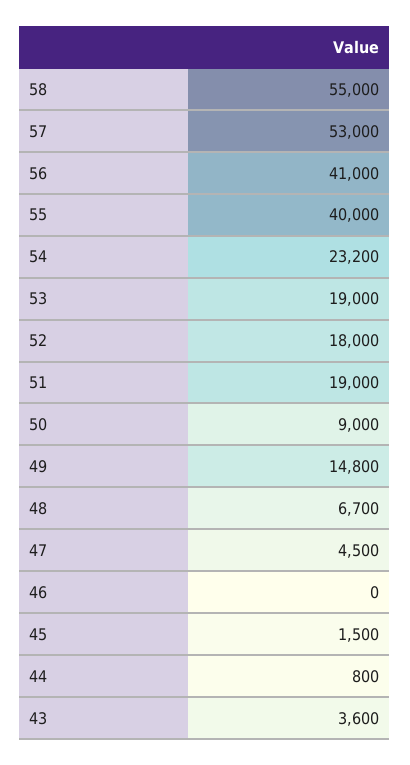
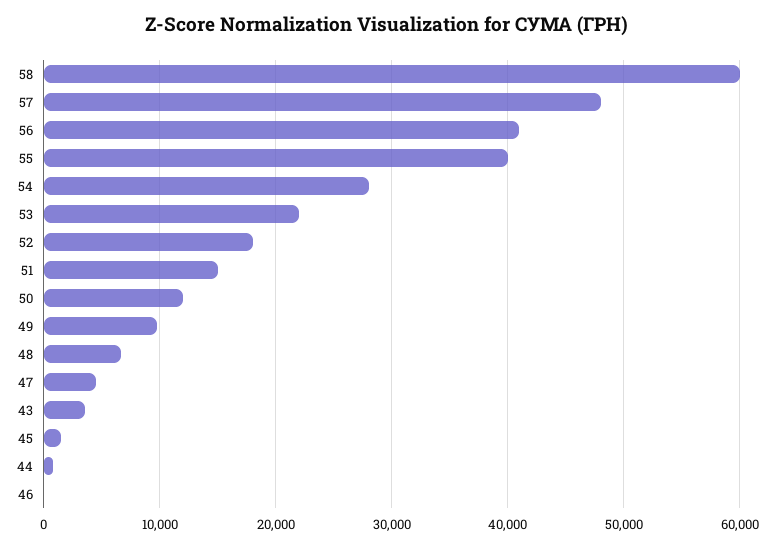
58: 55000 -> 60000
57: 53000 -> 48000
54: 23200 -> 28000
53: 19000 -> 22000
51: 19000 -> 15000
50: 9000 -> 12000
49: 14800 -> 10000

